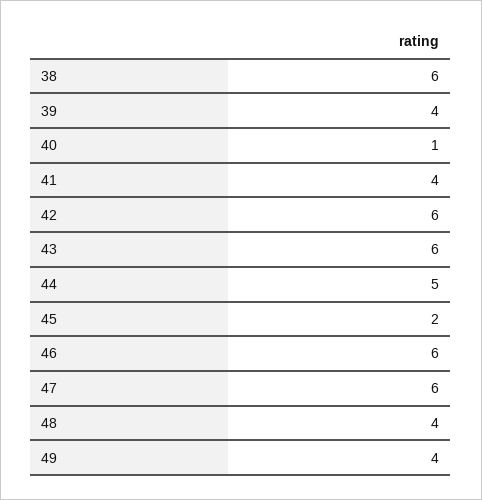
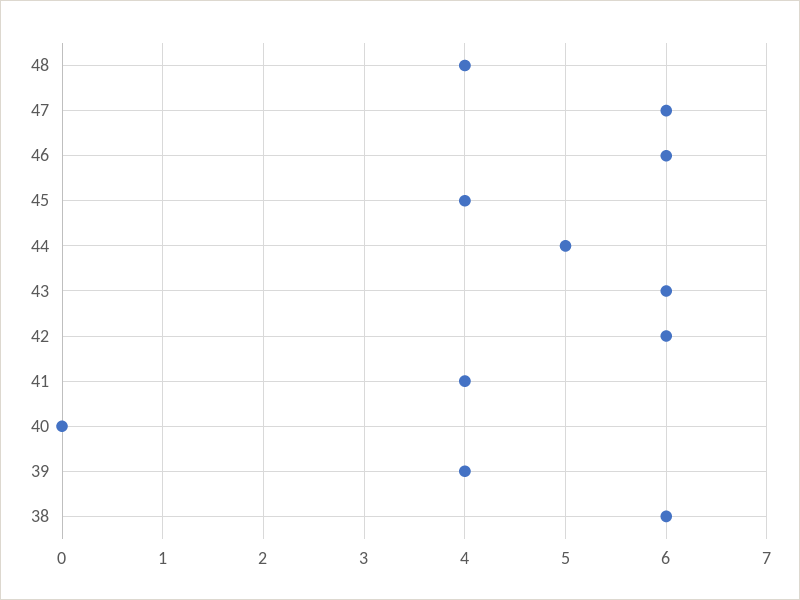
40: 1 -> 0
45: 2 -> 4
49: 4 -> none

